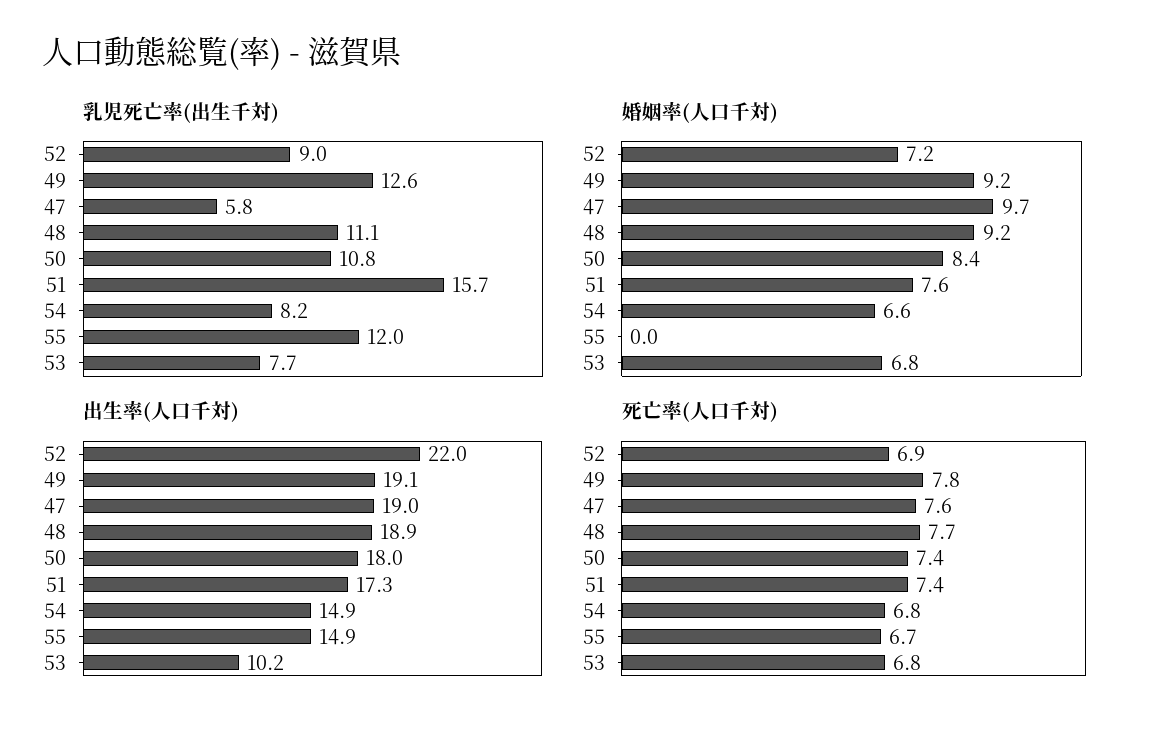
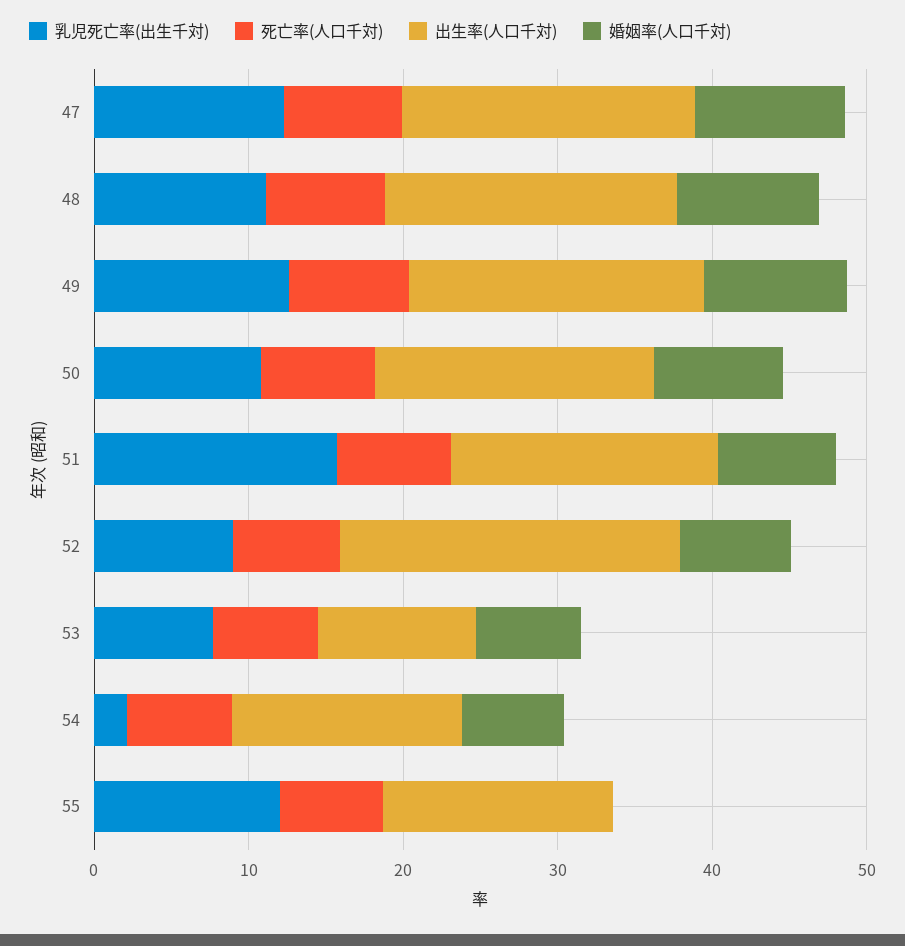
乳児死亡率(出生千対), 47: 5.8 -> 12
乳児死亡率(出生千対), 54: 8.2 -> 2

